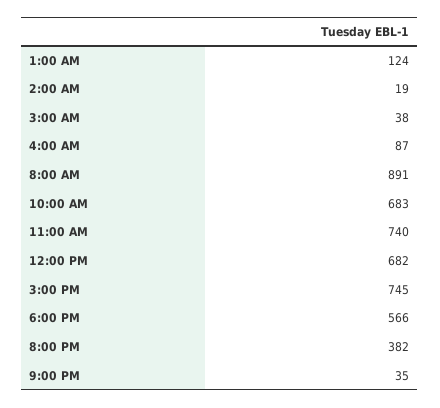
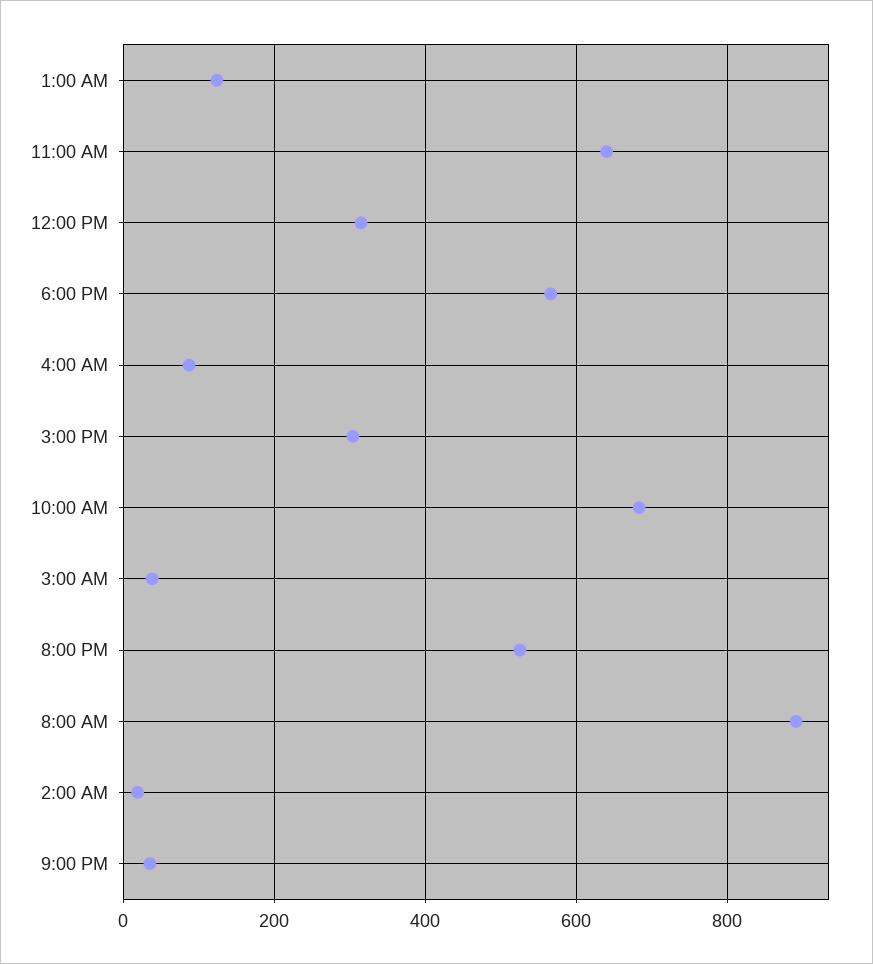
11:00 AM: 740 -> 640
12:00 PM: 682 -> 320
3:00 PM: 745 -> 300
8:00 PM: 382 -> 520

